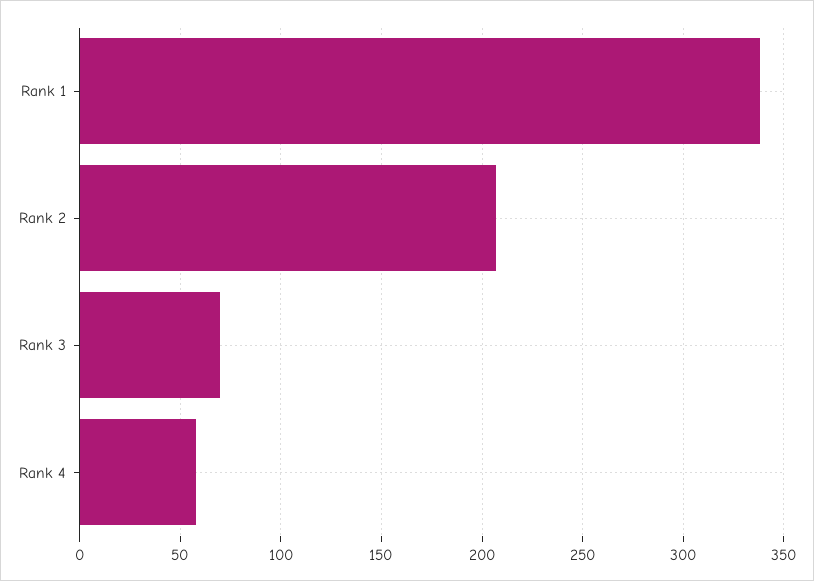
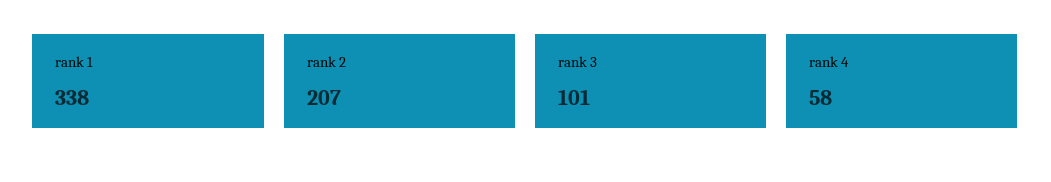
Rank 3: 70 -> 101

